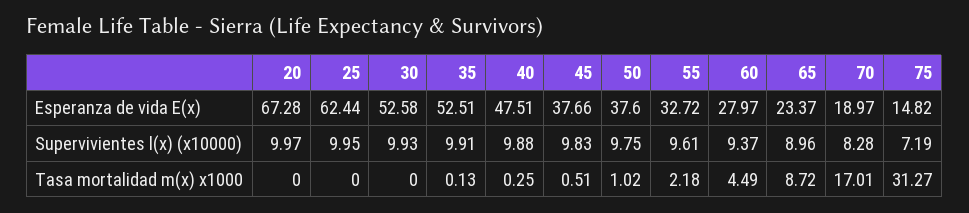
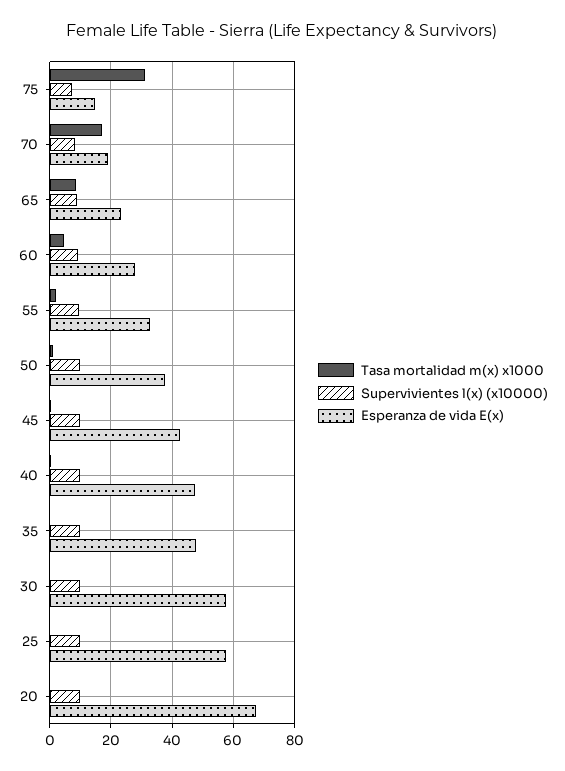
Esperanza de vida E(x), 25: 62.44 -> 58
Esperanza de vida E(x), 30: 52.58 -> 58
Esperanza de vida E(x), 35: 52.51 -> 48
Esperanza de vida E(x), 45: 37.66 -> 42

